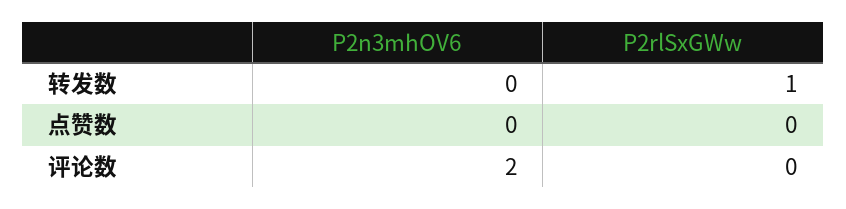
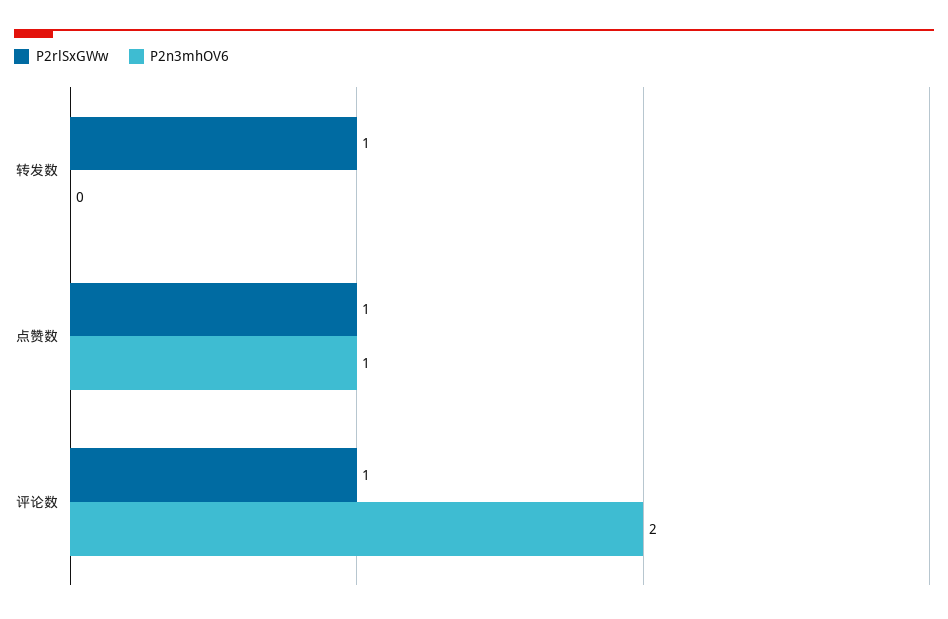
P2n3mhOV6, 点赞数: 0 -> 1
P2rlSxGWw, 点赞数: 0 -> 1
P2rlSxGWw, 评论数: 0 -> 1

